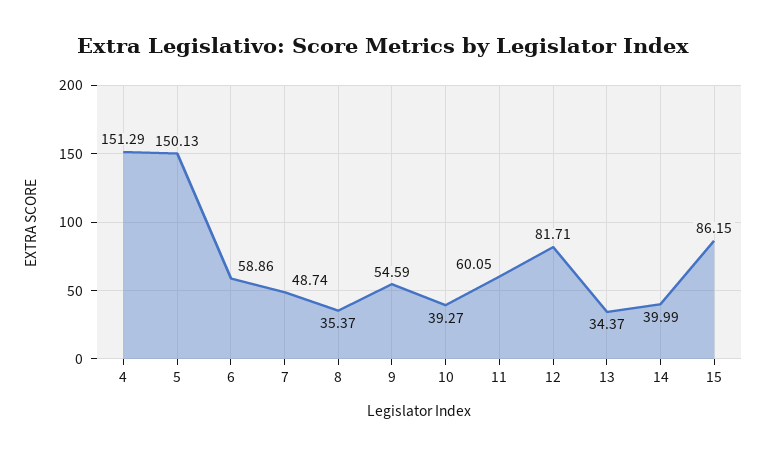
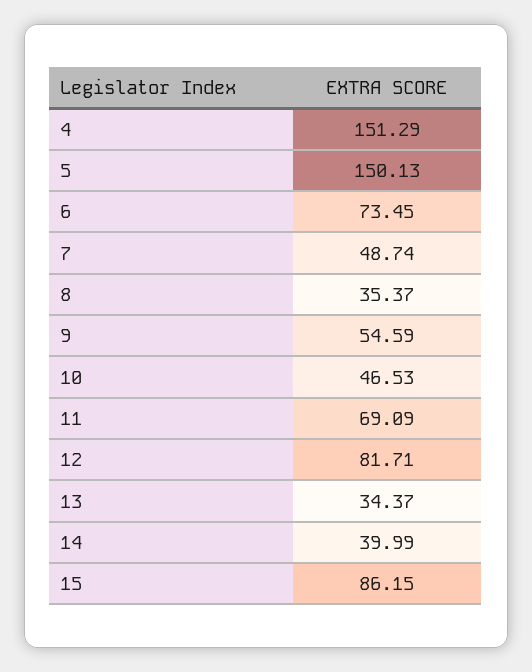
6: 58.86 -> 73.45
10: 39.27 -> 46.53
11: 60.05 -> 69.09

